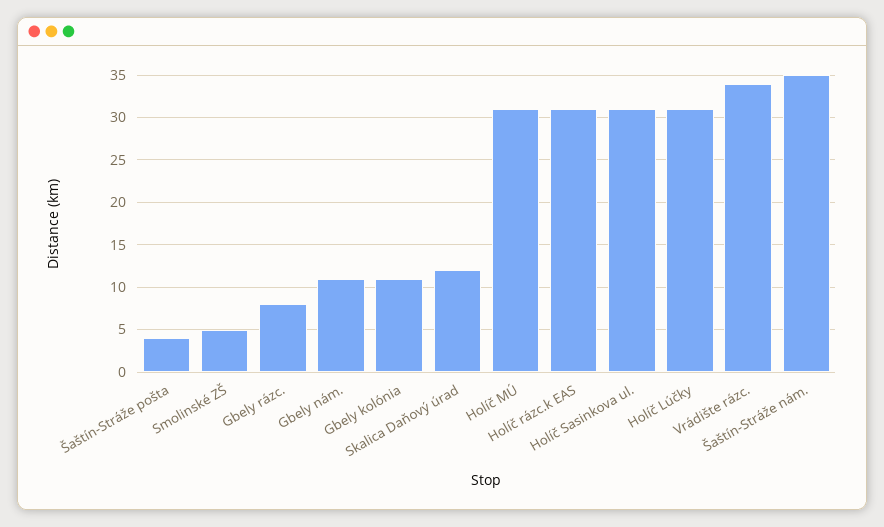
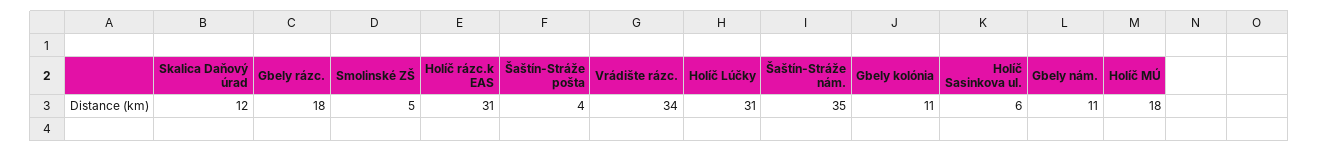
Gbely rázc.: 8 -> 18
Holíč MÚ: 31 -> 18
Holíč Sasinkova ul.: 31 -> 6

